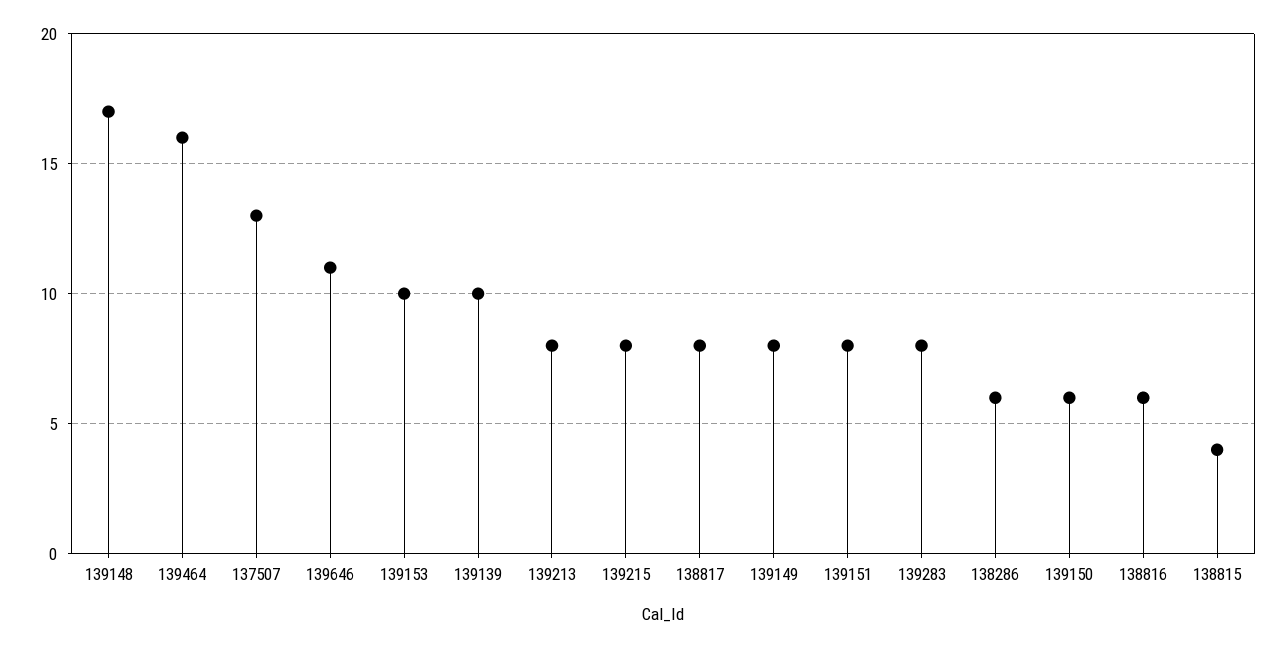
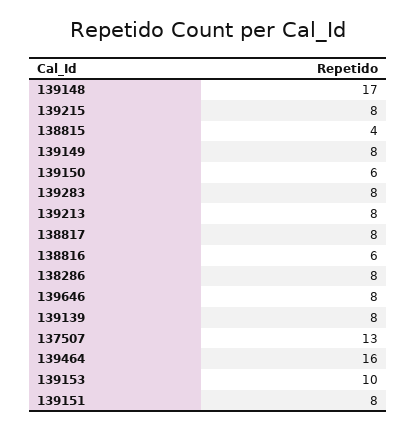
139646: 11 -> 8
139139: 10 -> 8
138286: 6 -> 8

